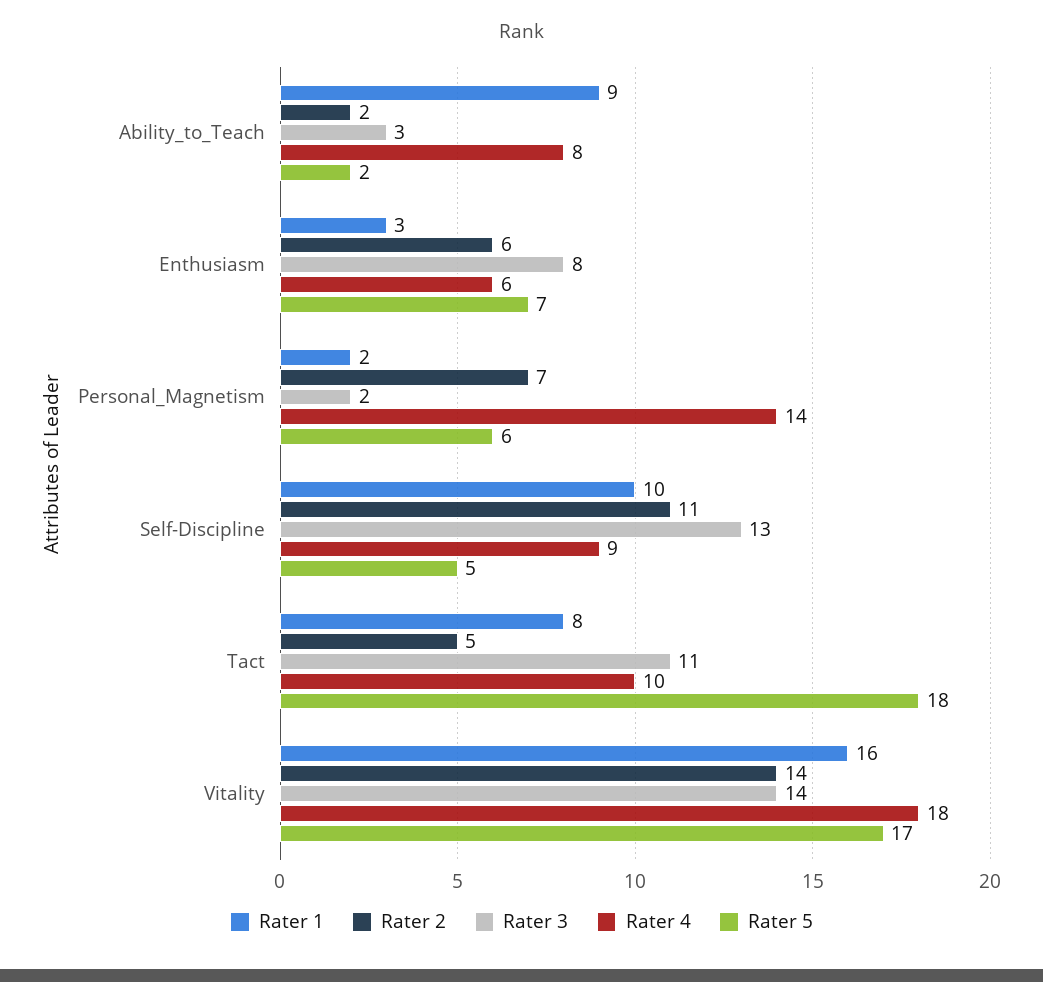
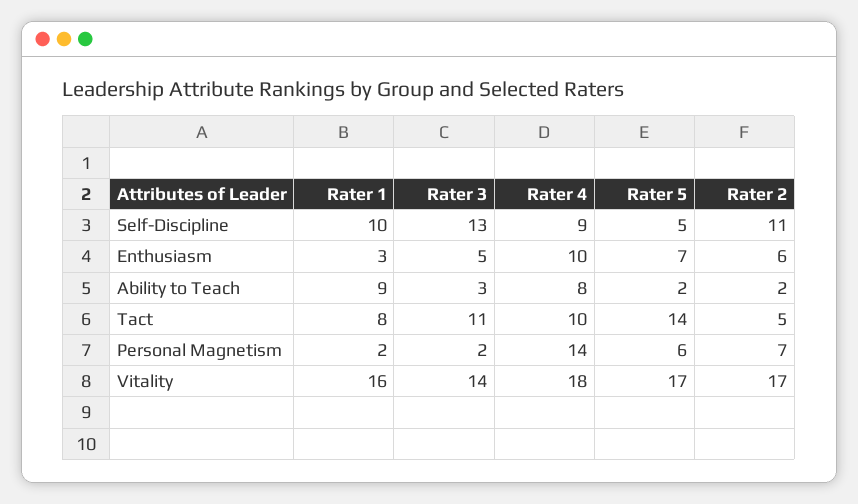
Rater 3, Enthusiasm: 8 -> 5
Rater 4, Enthusiasm: 6 -> 10
Rater 5, Tact: 18 -> 14
Rater 2, Vitality: 14 -> 17

